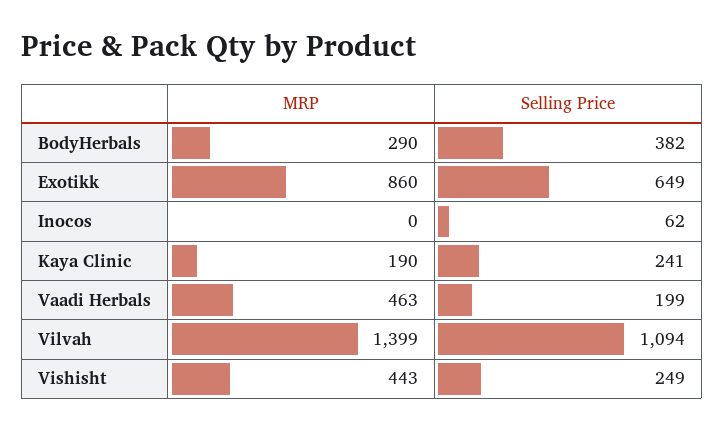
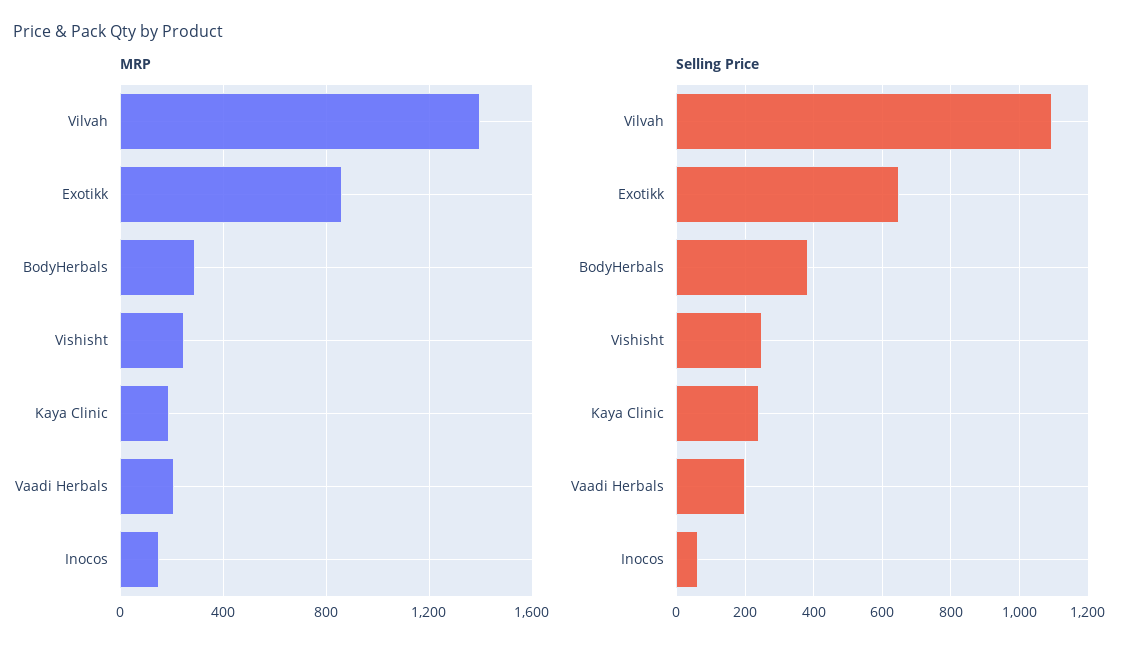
MRP, Inocos: 0 -> 150
MRP, Vaadi Herbals: 463 -> 200
MRP, Vishisht: 443 -> 250

